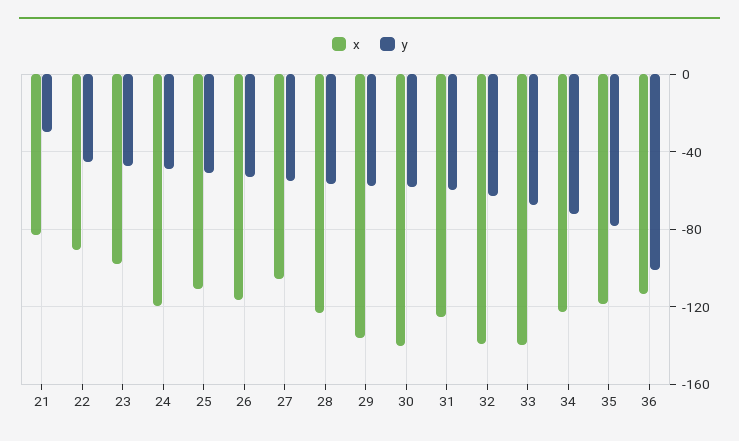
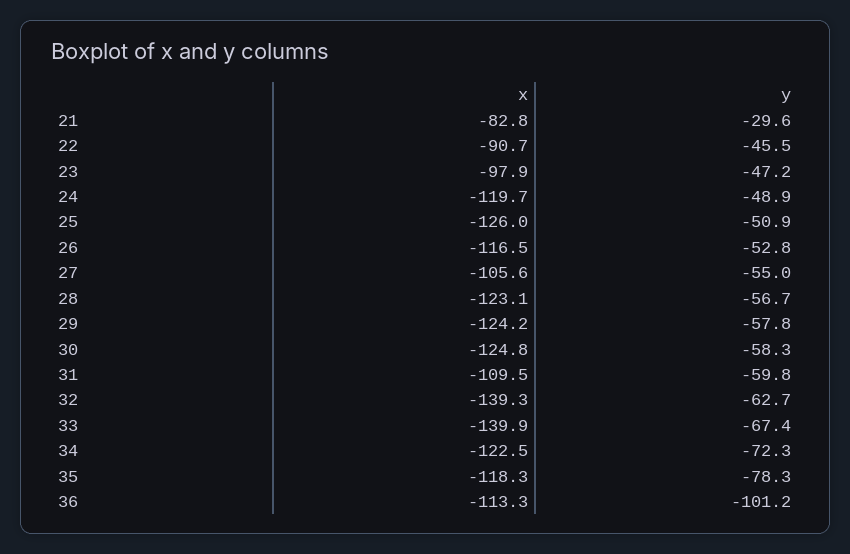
x, 25: -110 -> -126
x, 29: -135 -> -124.2
x, 30: -140 -> -124.8
x, 31: -125 -> -109.5

